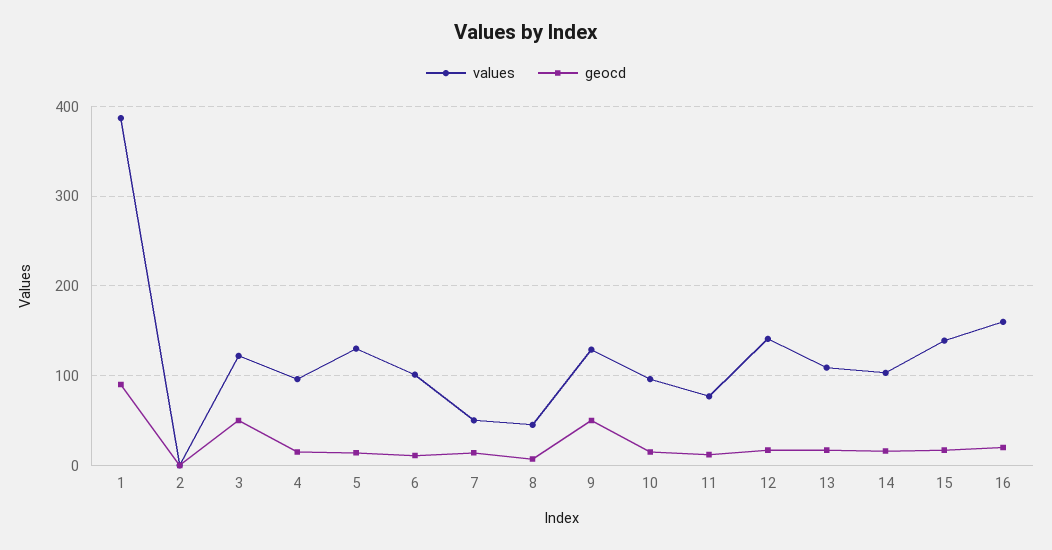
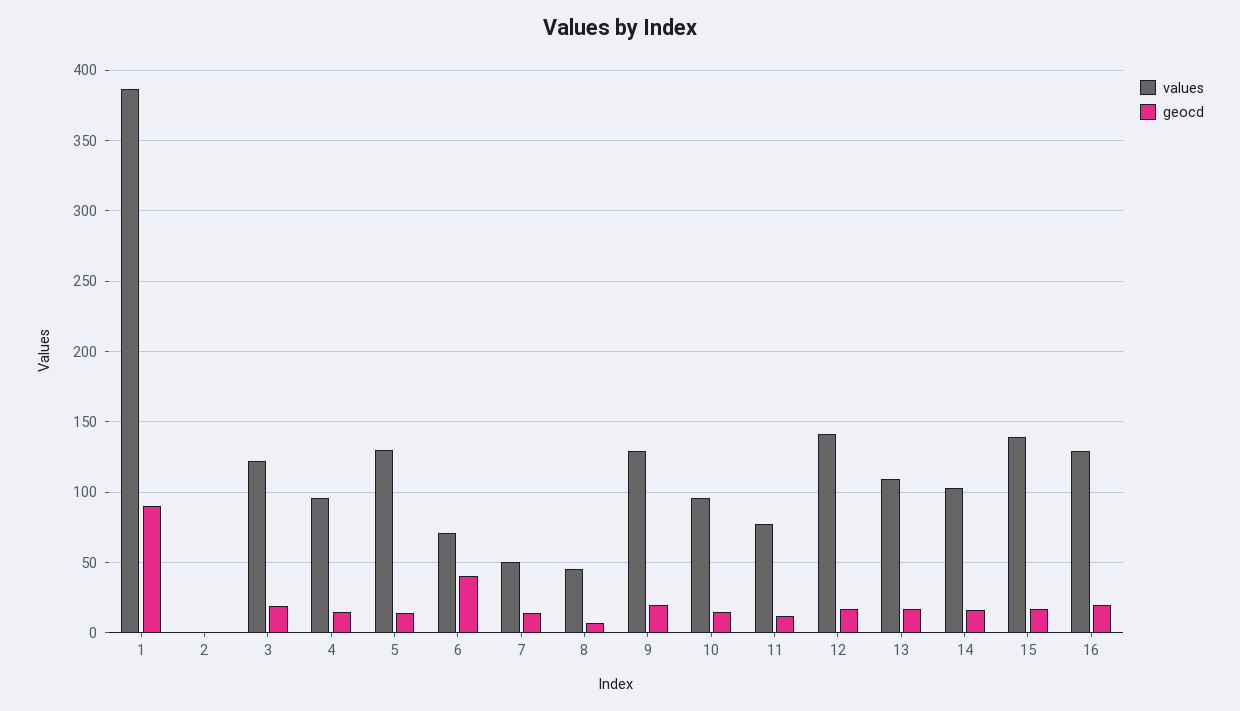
geocd, 3: 50 -> 20
values, 6: 100 -> 70
geocd, 6: 10 -> 40
geocd, 9: 50 -> 20
values, 16: 160 -> 130

